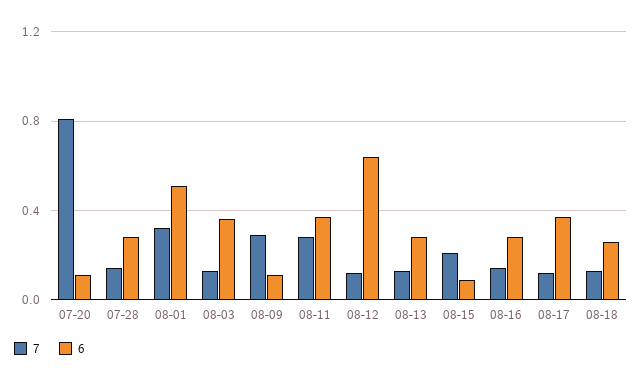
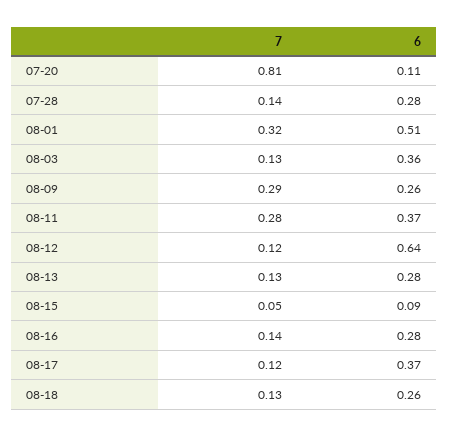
6, 08-09: 0.1 -> 0.26
7, 08-15: 0.2 -> 0.05

